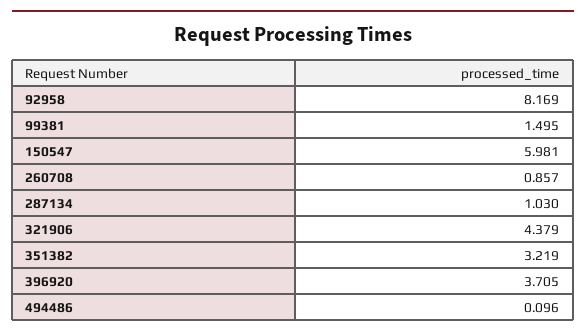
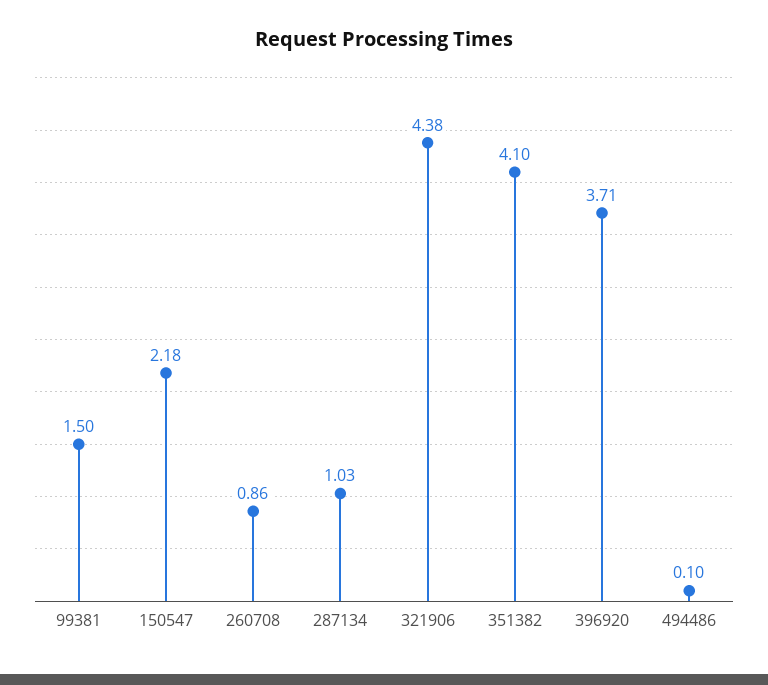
92958: 8.169 -> none
150547: 5.981 -> 2.18
351382: 3.219 -> 4.1

